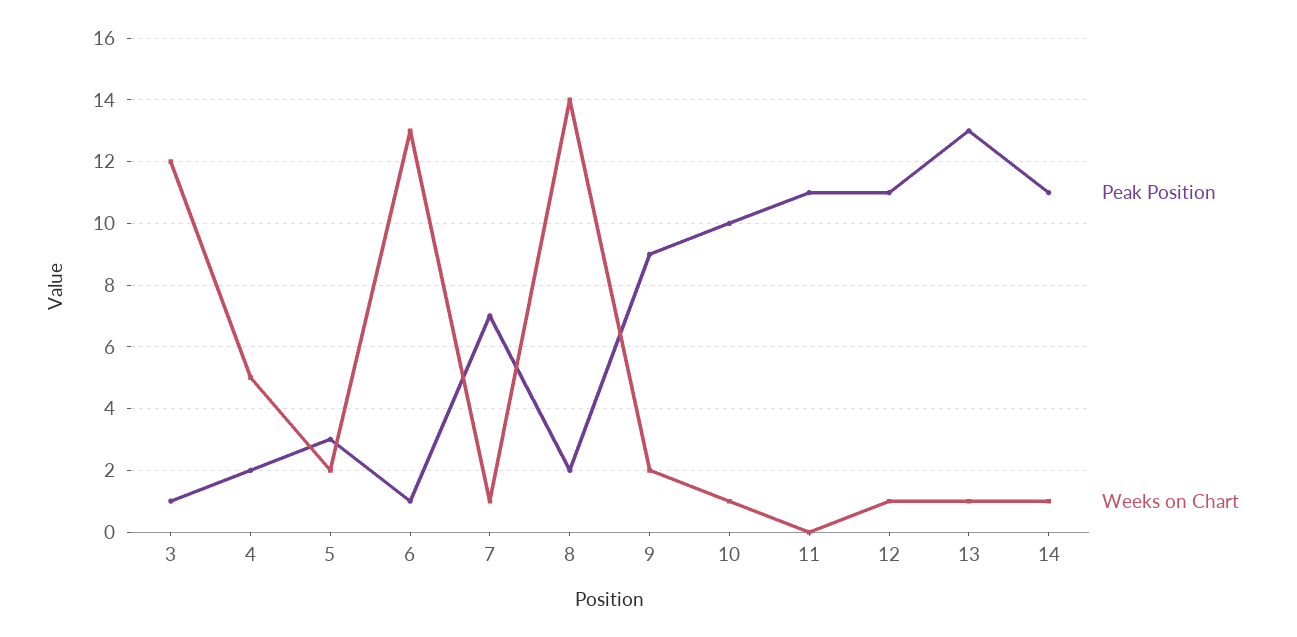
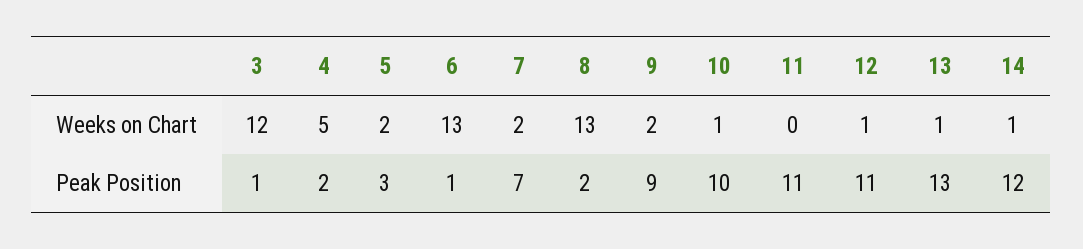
Weeks on Chart, 7: 1 -> 2
Weeks on Chart, 8: 14 -> 13
Peak Position, 14: 11 -> 12

